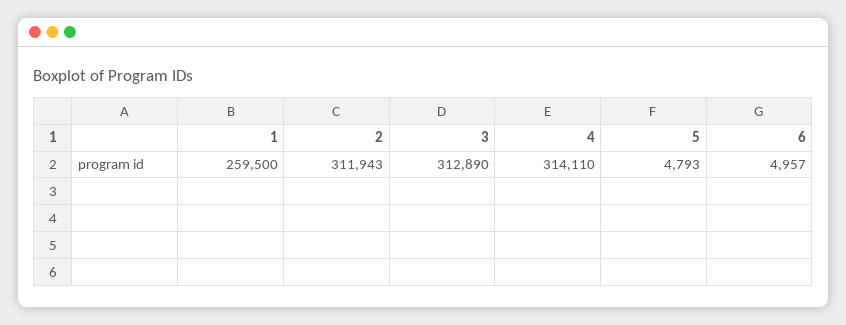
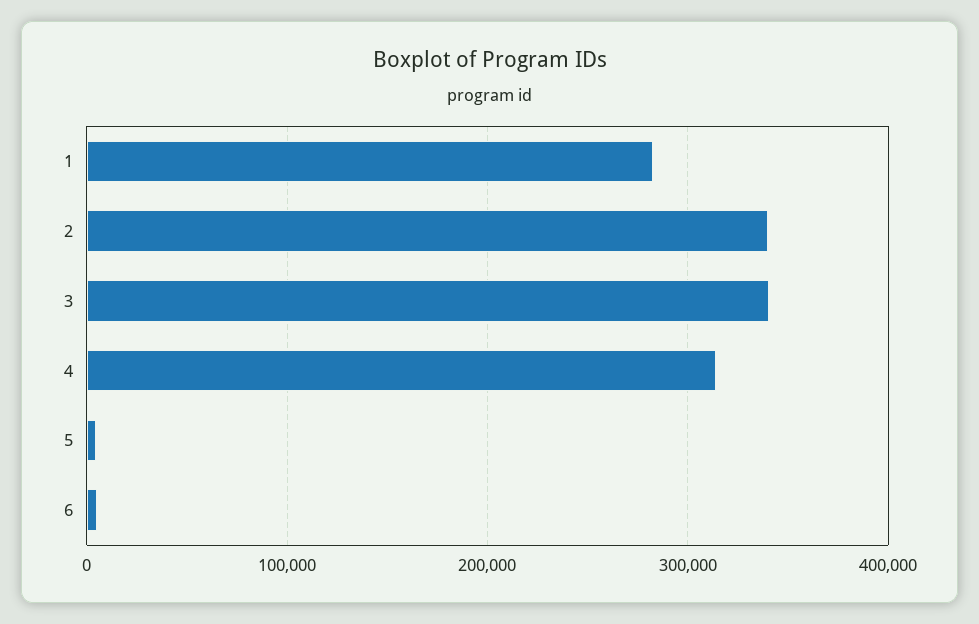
1: 259500 -> 280000
2: 311943 -> 340000
3: 312890 -> 340000

